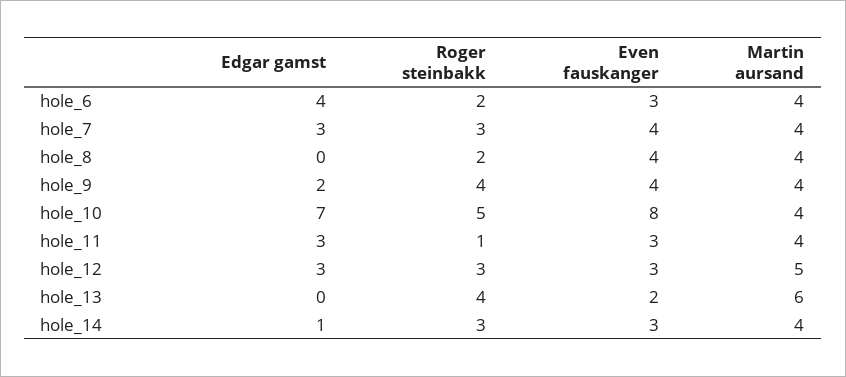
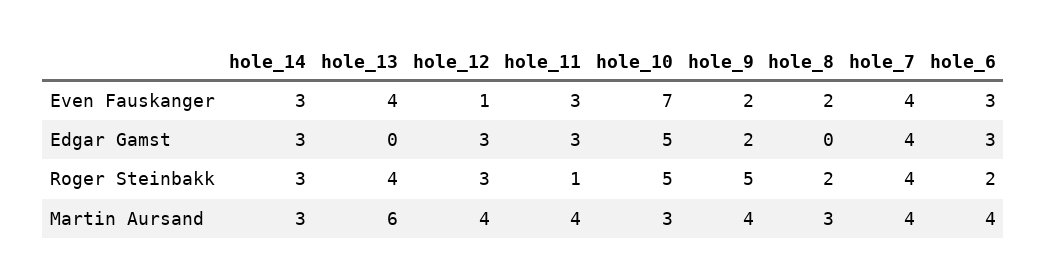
Edgar gamst, hole_6: 4 -> 3
Edgar gamst, hole_7: 3 -> 4
Roger steinbakk, hole_7: 3 -> 4
Even fauskanger, hole_8: 4 -> 2
Martin aursand, hole_8: 4 -> 3
Roger steinbakk, hole_9: 4 -> 5
Even fauskanger, hole_9: 4 -> 2
Edgar gamst, hole_10: 7 -> 5
Even fauskanger, hole_10: 8 -> 7
Martin aursand, hole_10: 4 -> 3
Even fauskanger, hole_12: 3 -> 1
Martin aursand, hole_12: 5 -> 4
Even fauskanger, hole_13: 2 -> 4
Edgar gamst, hole_14: 1 -> 3
Martin aursand, hole_14: 4 -> 3

